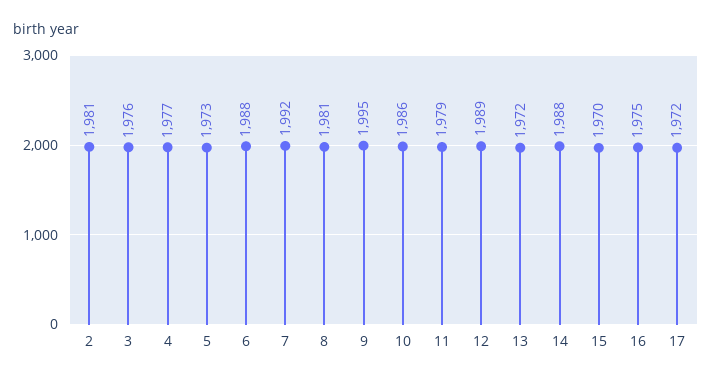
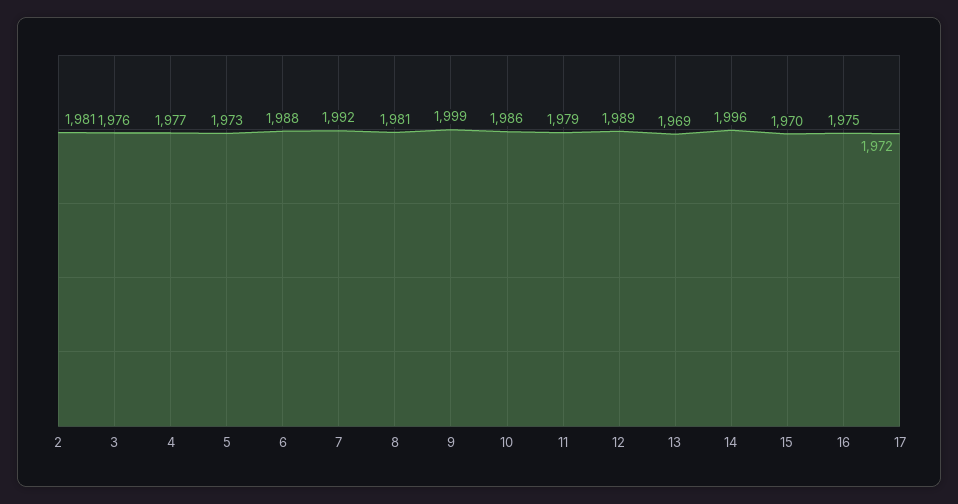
9: 1995 -> 1999
13: 1972 -> 1969
14: 1988 -> 1996

